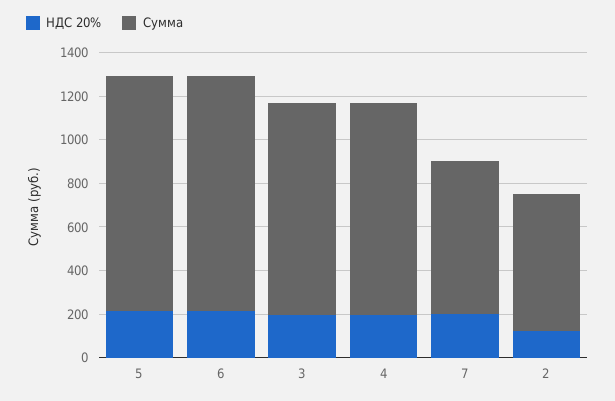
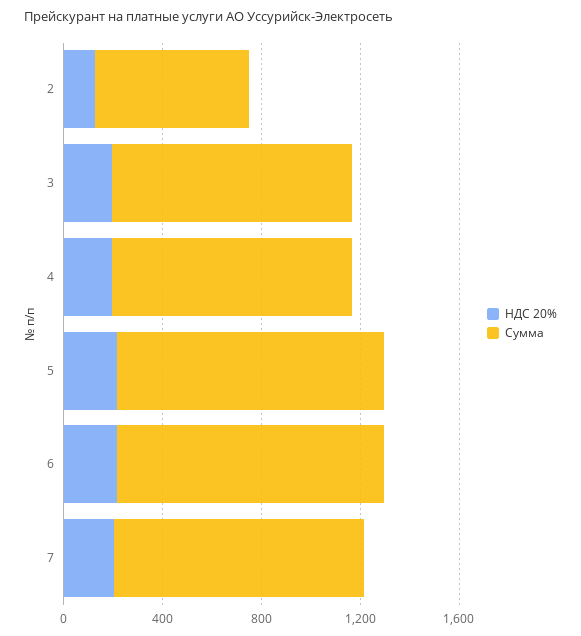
Сумма, 7: 700 -> 1000

